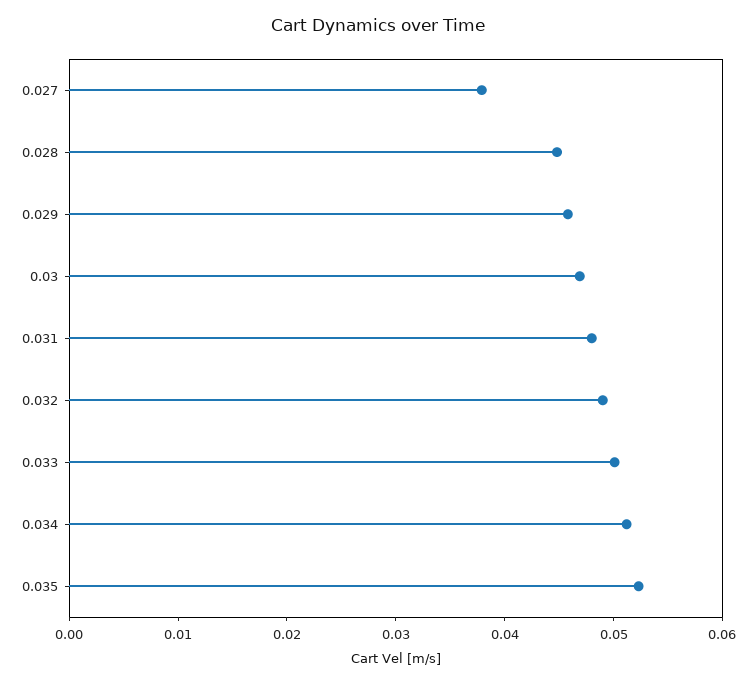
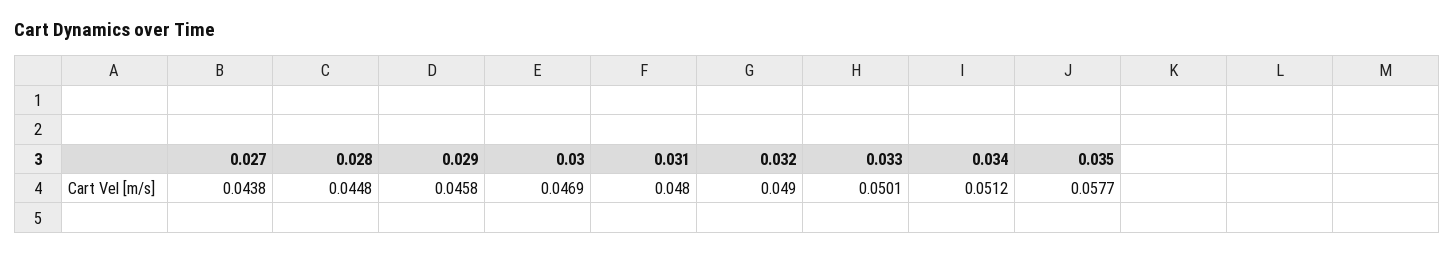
0.027: 0.038 -> 0.0438
0.035: 0.052 -> 0.0577

